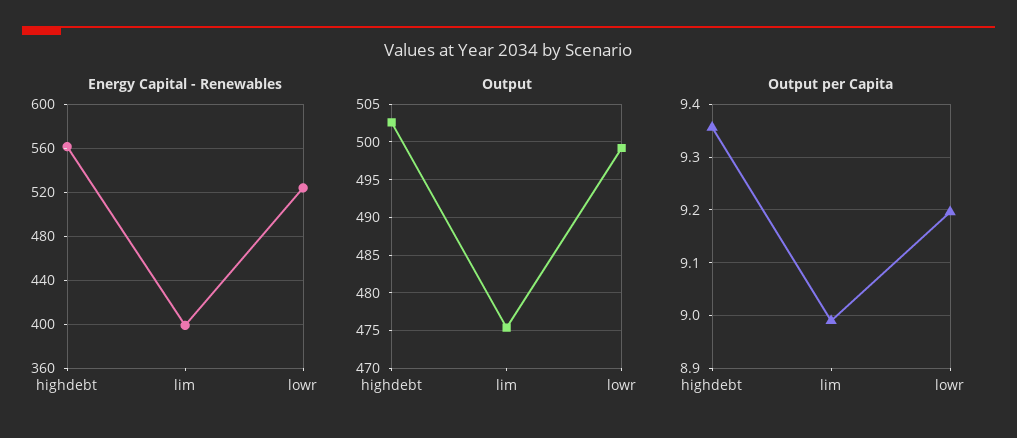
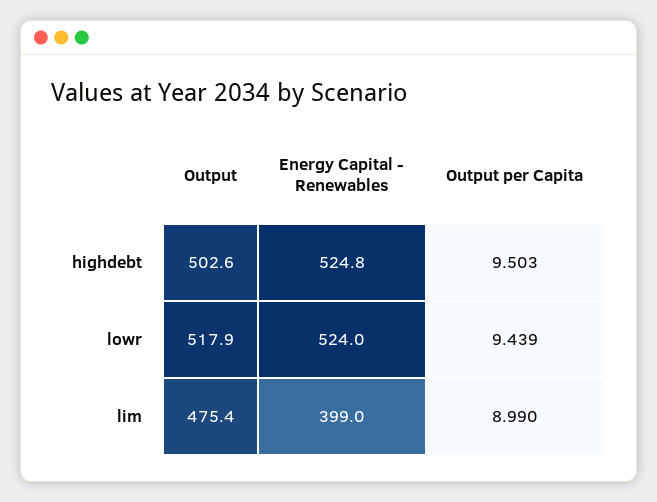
Energy Capital - Renewables, highdebt: 560 -> 524.8
Output, lowr: 499 -> 517.9
Output per Capita, highdebt: 9.36 -> 9.503
Output per Capita, lowr: 9.2 -> 9.439

